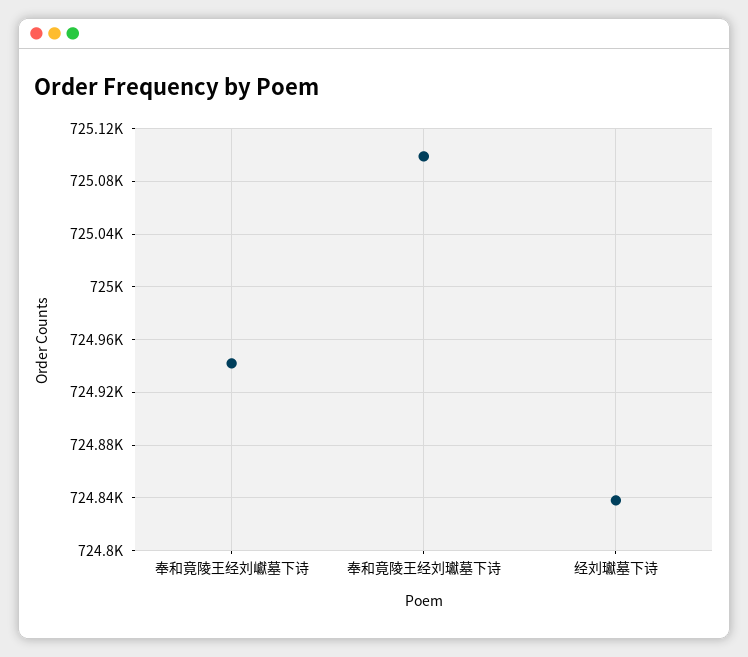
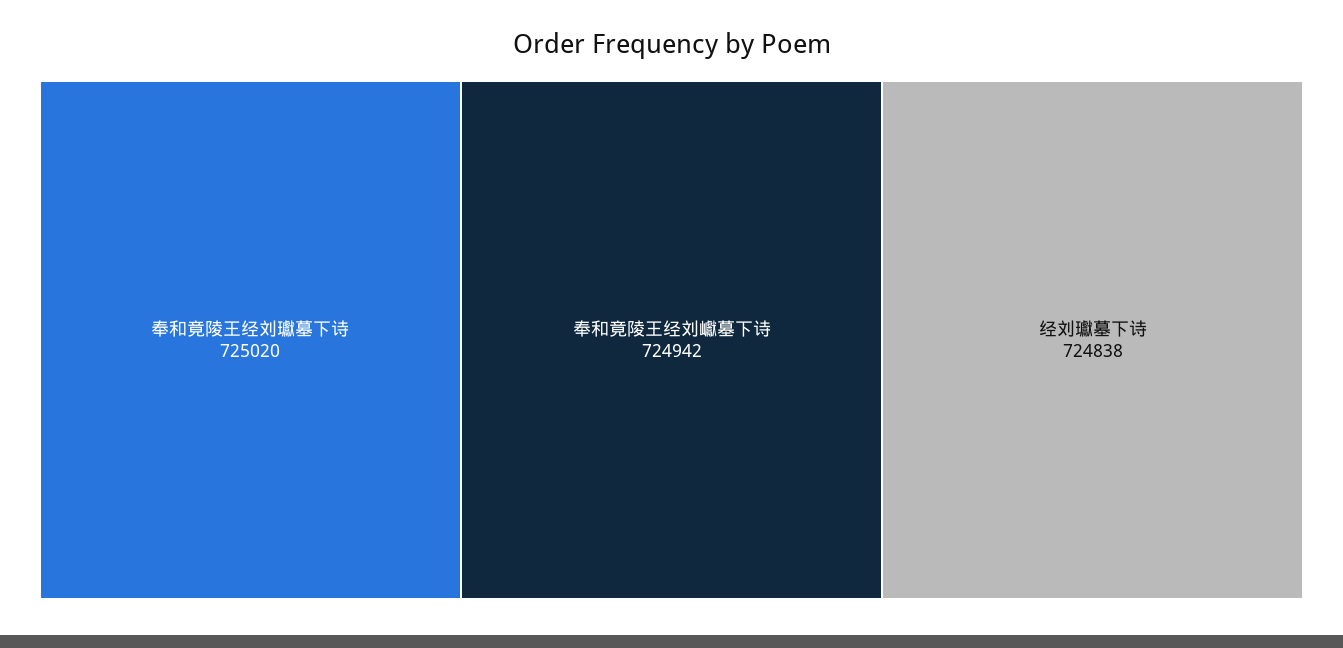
奉和竟陵王经刘瓛墓下诗: 725100 -> 725020

